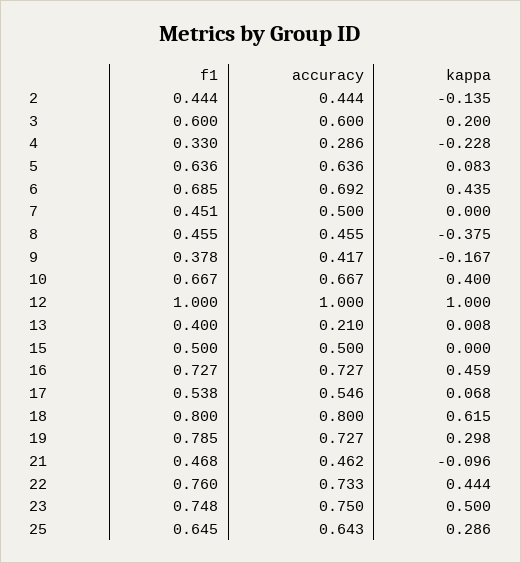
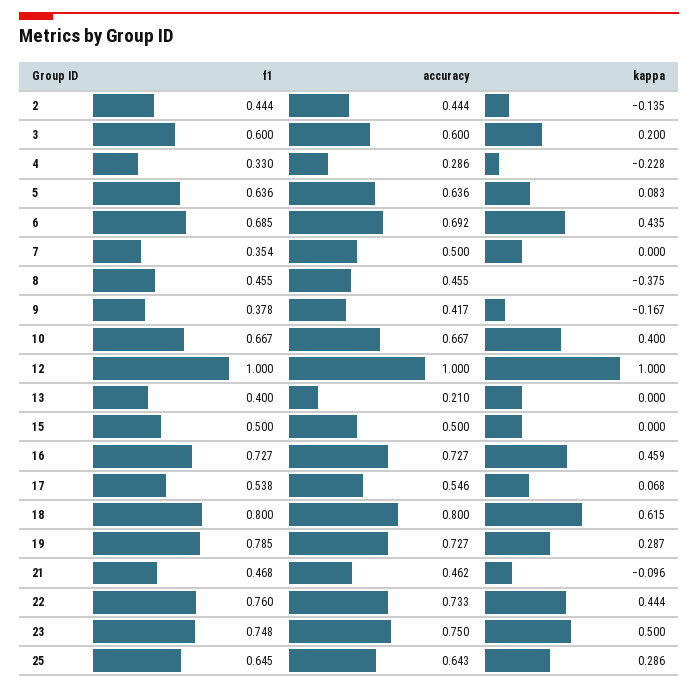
f1, 7: 0.451 -> 0.354
kappa, 13: 0.008 -> 0
kappa, 19: 0.298 -> 0.287

